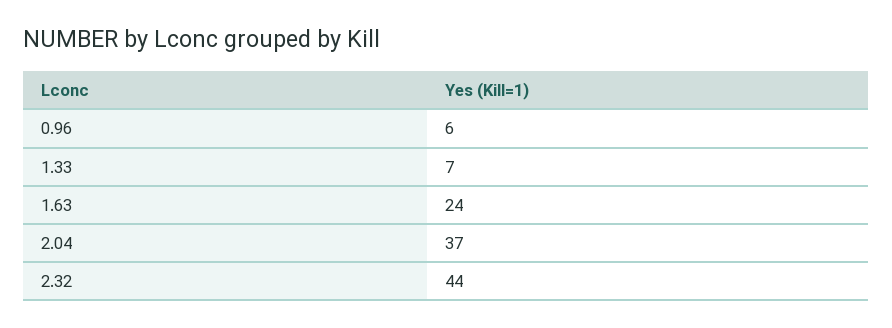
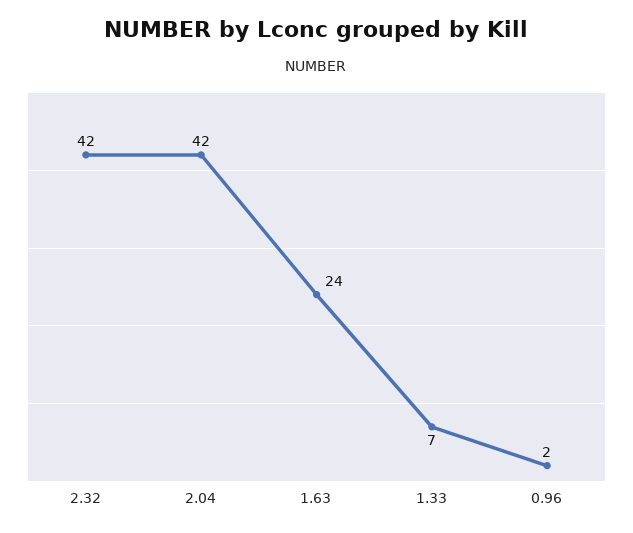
0.96: 6 -> 2
2.04: 37 -> 42
2.32: 44 -> 42

